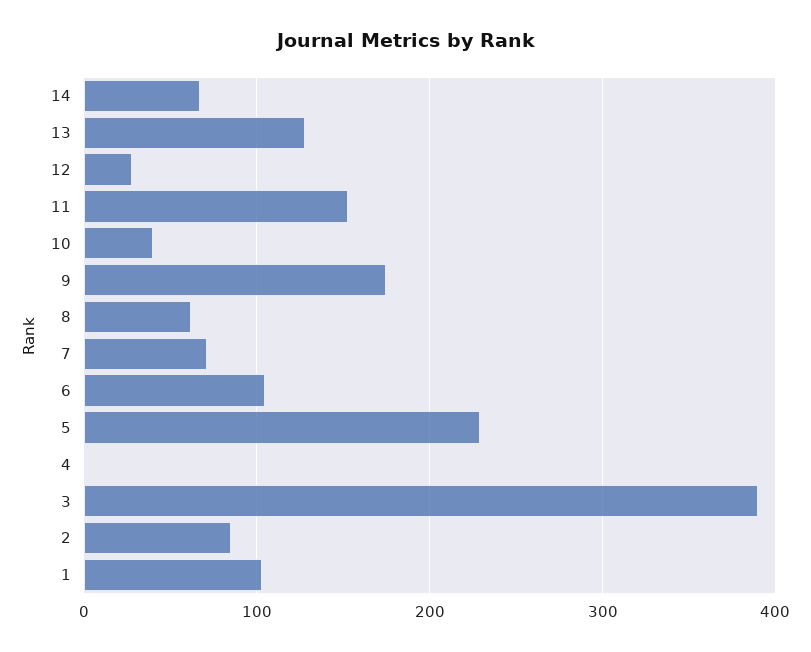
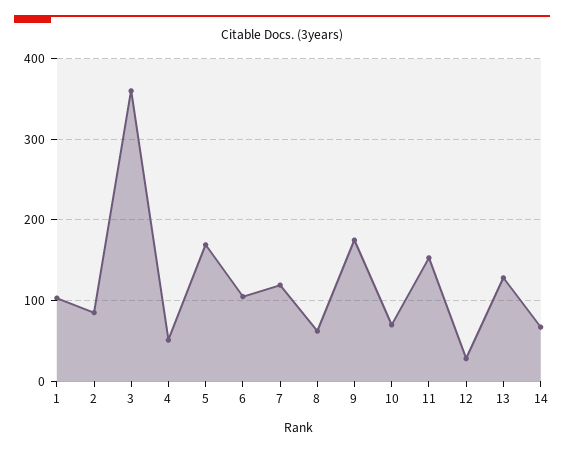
10: 40 -> 70
7: 70 -> 120
5: 230 -> 170
4: 0 -> 50
3: 390 -> 360

